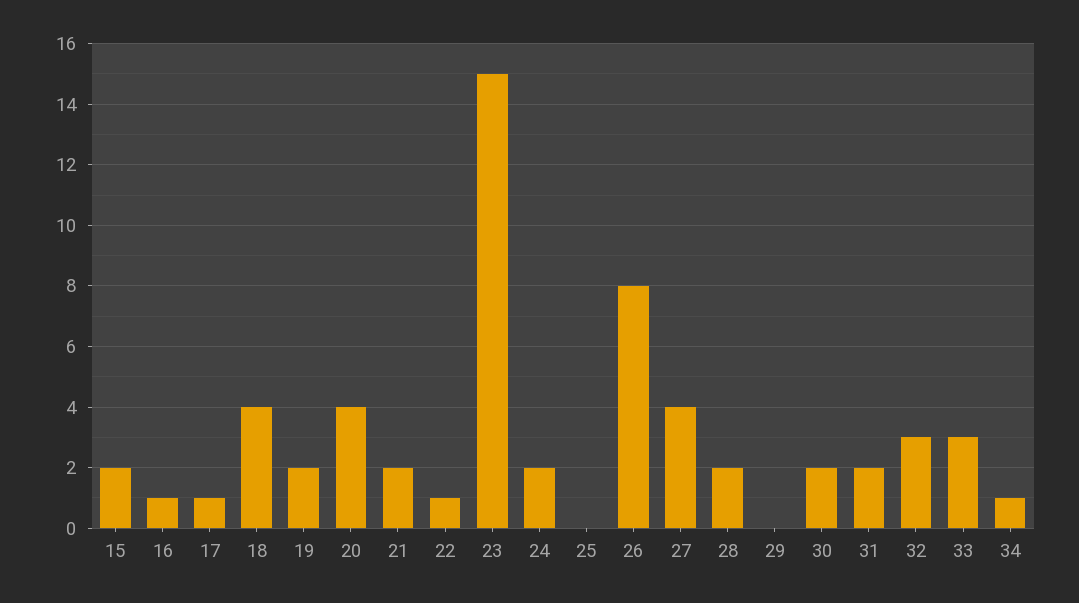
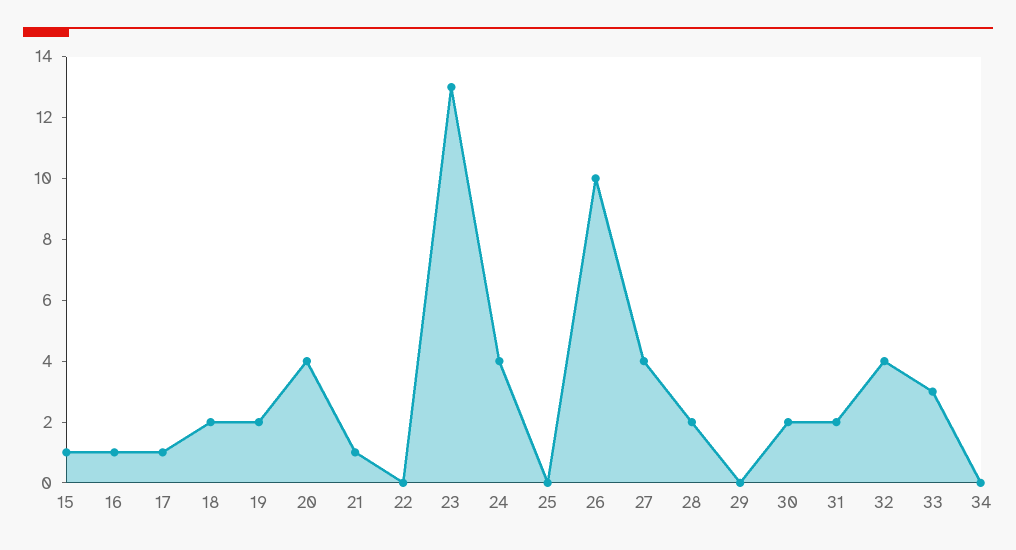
15: 2 -> 1
18: 4 -> 2
21: 2 -> 1
22: 1 -> 0
23: 15 -> 13
24: 2 -> 4
26: 8 -> 10
32: 3 -> 4
34: 1 -> 0

